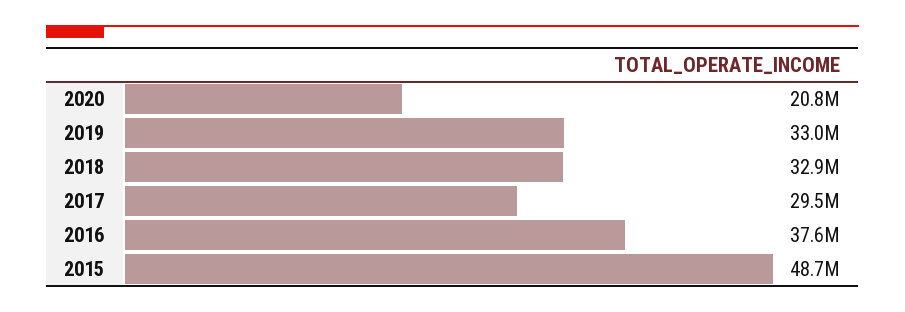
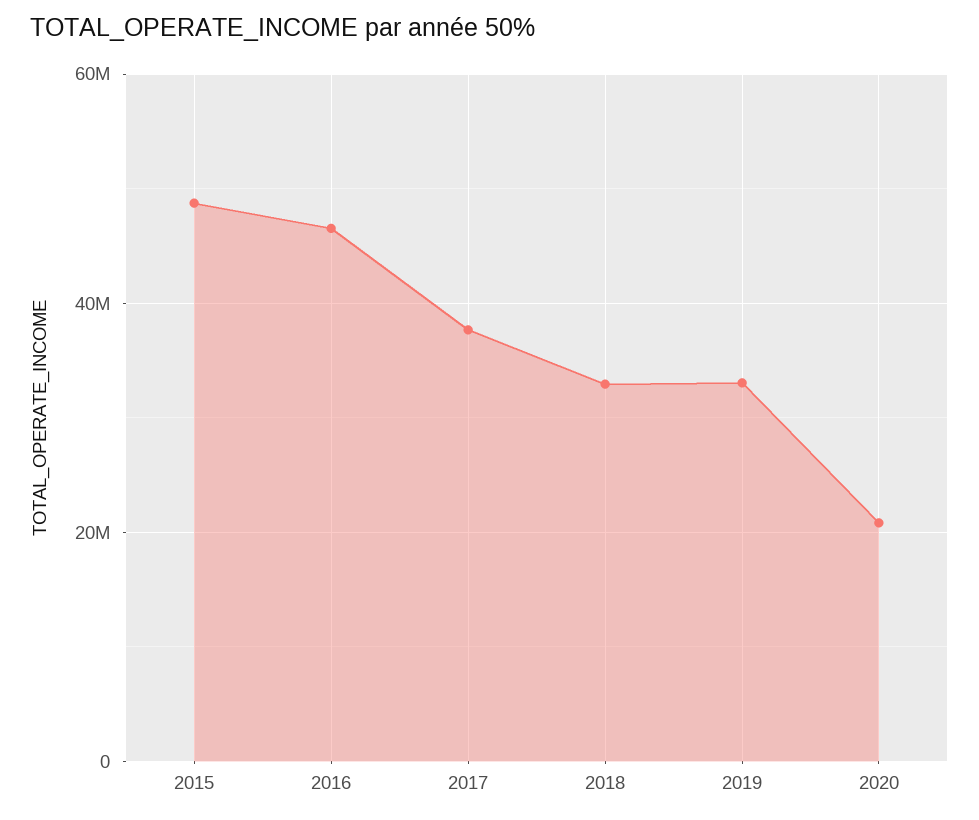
2017: 29500000 -> 38000000
2016: 37600000 -> 46000000

